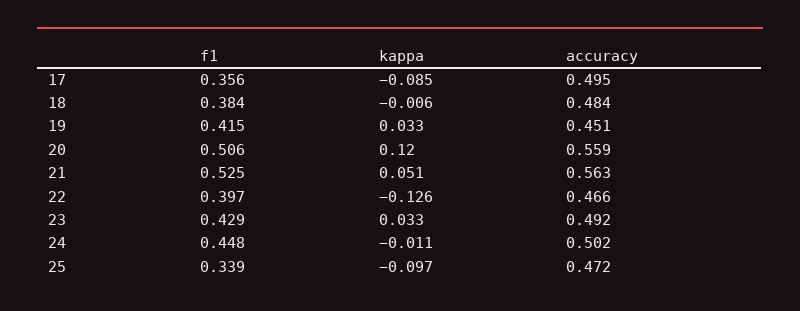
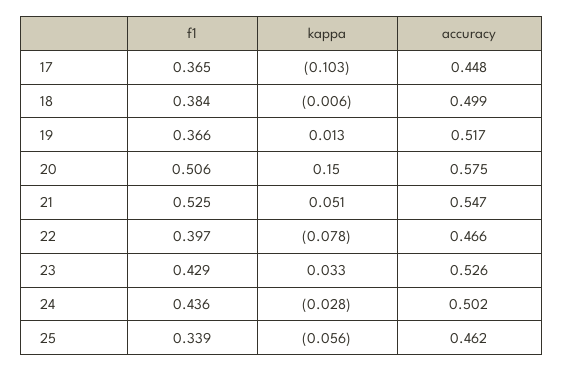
f1, 17: 0.356 -> 0.365
kappa, 17: -0.085 -> -0.103
accuracy, 17: 0.495 -> 0.448
accuracy, 18: 0.484 -> 0.499
f1, 19: 0.415 -> 0.366
kappa, 19: 0.033 -> 0.013
accuracy, 19: 0.451 -> 0.517
kappa, 20: 0.12 -> 0.15
accuracy, 20: 0.559 -> 0.575
accuracy, 21: 0.563 -> 0.547
kappa, 22: -0.126 -> -0.078
accuracy, 23: 0.492 -> 0.526
f1, 24: 0.448 -> 0.436
kappa, 24: -0.011 -> -0.028
kappa, 25: -0.097 -> -0.056
accuracy, 25: 0.472 -> 0.462

